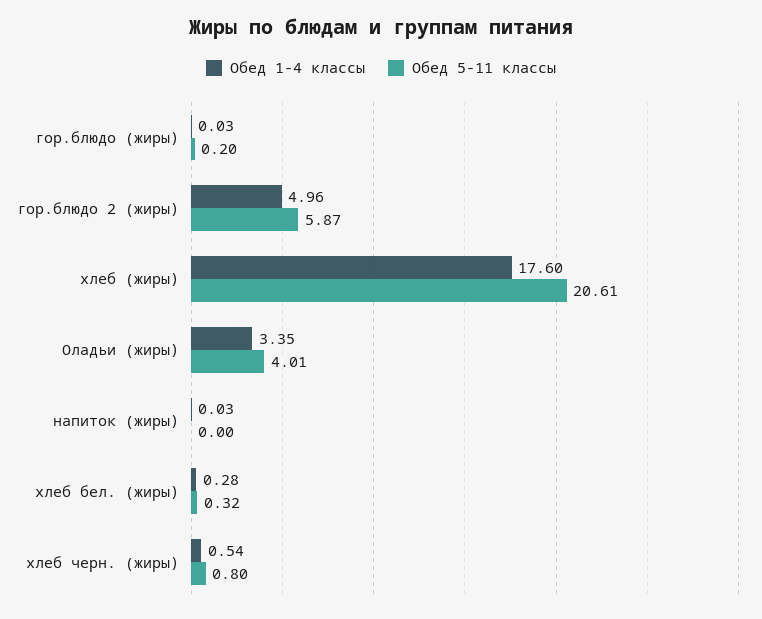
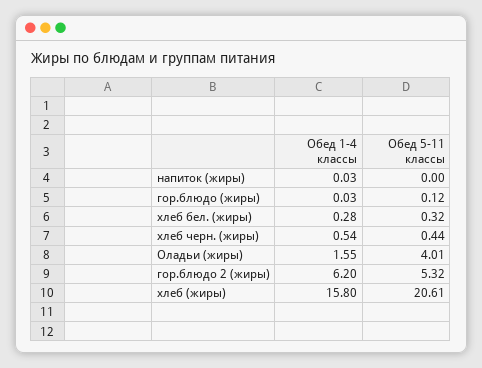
Обед 5-11 классы, гор.блюдо (жиры): 0.2 -> 0.12
Обед 1-4 классы, гор.блюдо 2 (жиры): 4.96 -> 6.2
Обед 5-11 классы, гор.блюдо 2 (жиры): 5.87 -> 5.32
Обед 1-4 классы, хлеб (жиры): 17.6 -> 15.8
Обед 1-4 классы, Оладьи (жиры): 3.35 -> 1.55
Обед 5-11 классы, хлеб черн. (жиры): 0.8 -> 0.44

